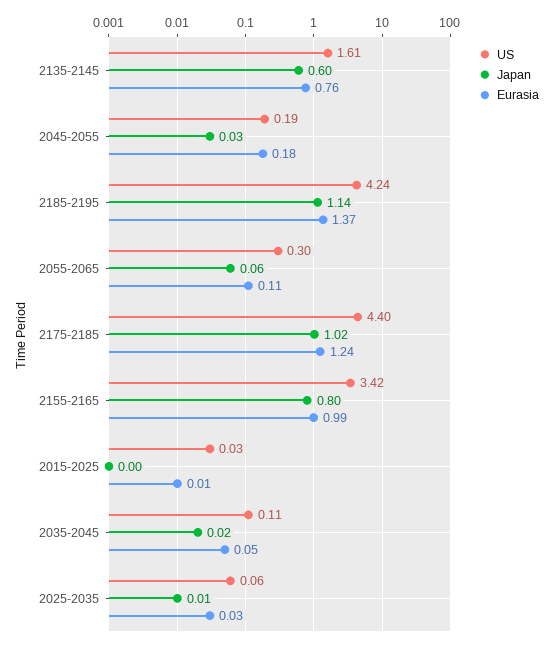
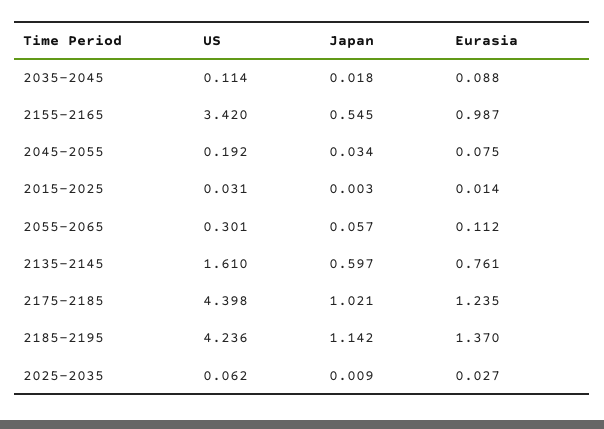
Eurasia, 2045-2055: 0.18 -> 0.075
Japan, 2155-2165: 0.8 -> 0.545
Eurasia, 2035-2045: 0.05 -> 0.088

